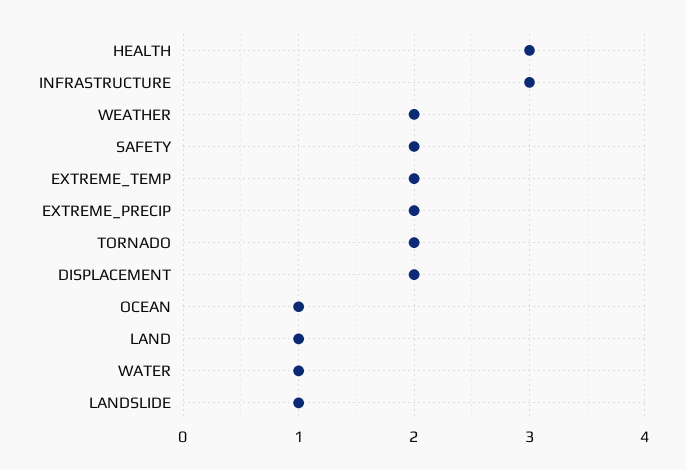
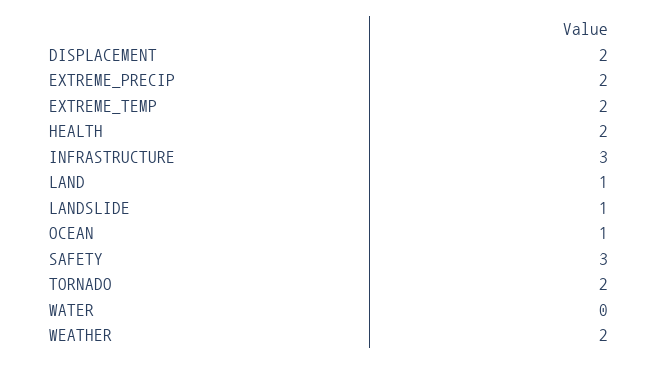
HEALTH: 3 -> 2
SAFETY: 2 -> 3
WATER: 1 -> 0

